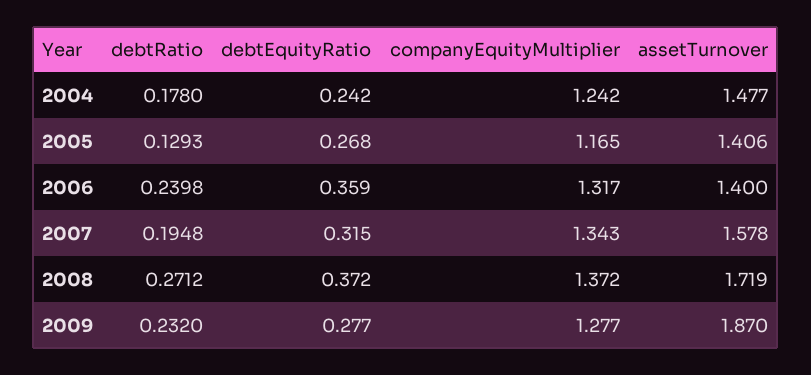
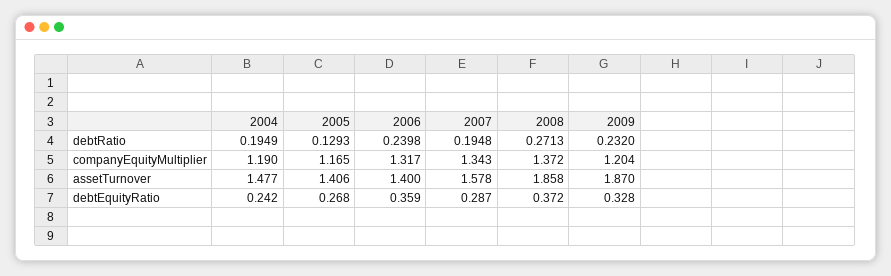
debtRatio, 2004: 0.178 -> 0.1949
companyEquityMultiplier, 2004: 1.242 -> 1.19
debtEquityRatio, 2007: 0.315 -> 0.287
debtRatio, 2008: 0.2712 -> 0.2713
assetTurnover, 2008: 1.719 -> 1.858
debtEquityRatio, 2009: 0.277 -> 0.328
companyEquityMultiplier, 2009: 1.277 -> 1.204

